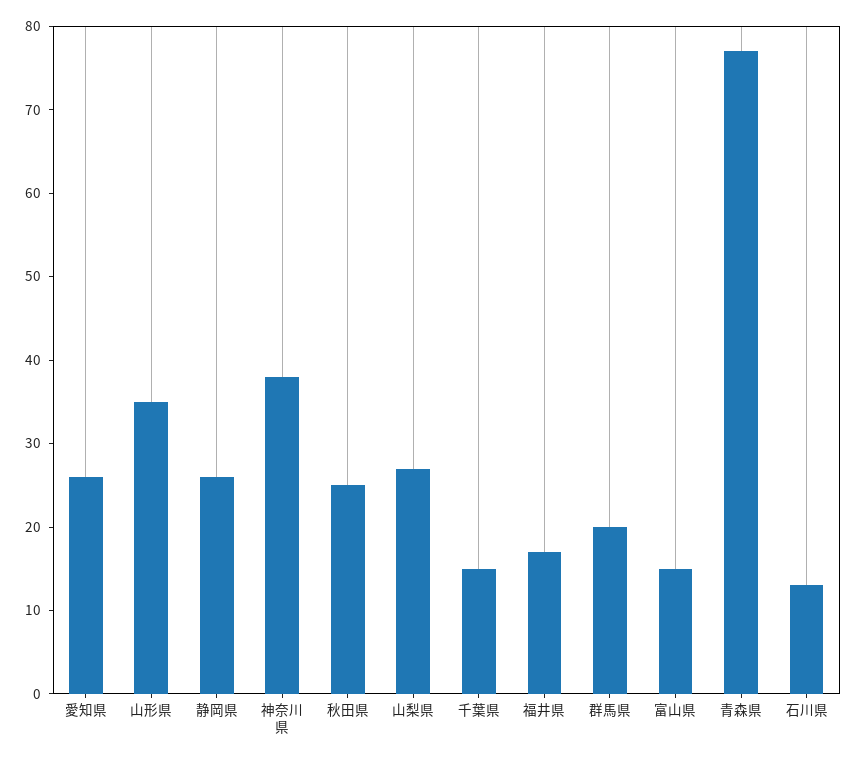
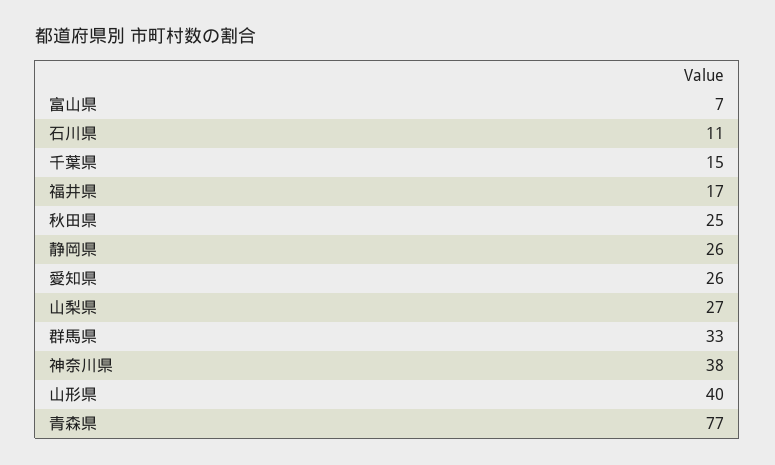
山形県: 35 -> 40
群馬県: 20 -> 33
富山県: 15 -> 7
石川県: 13 -> 11

